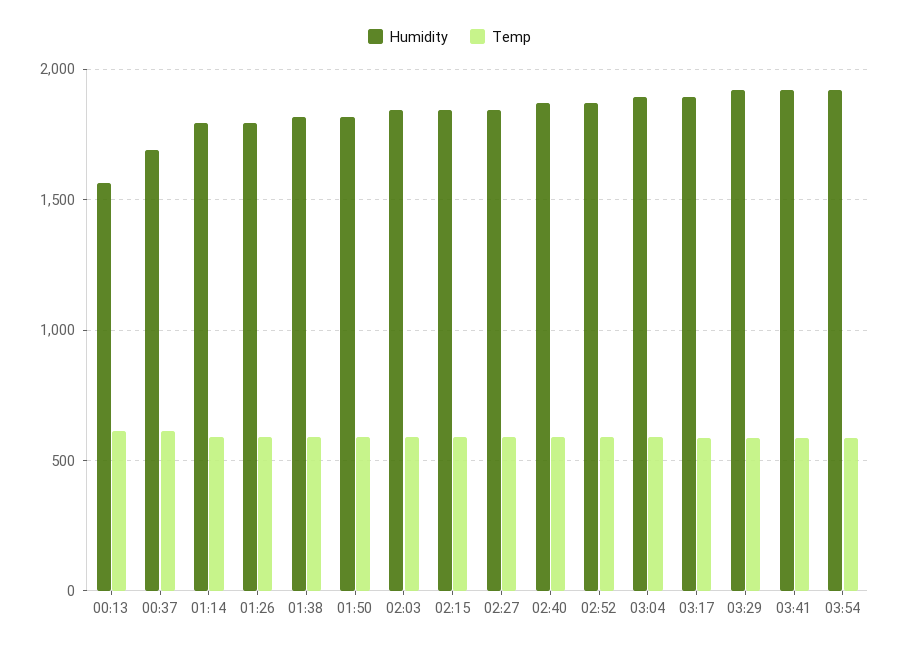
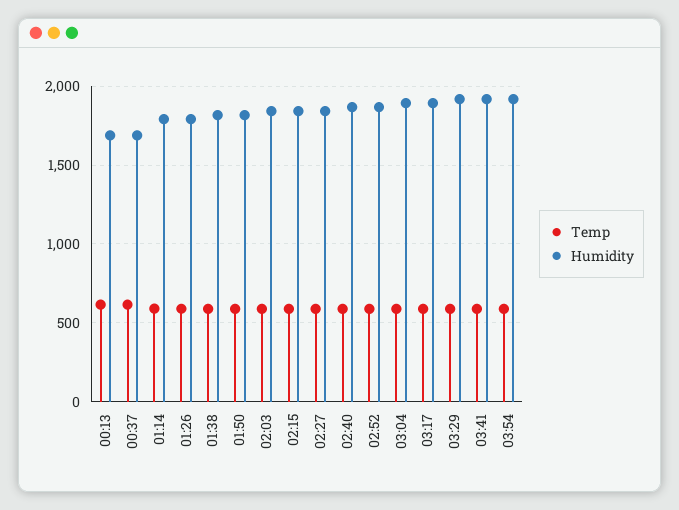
Humidity, 00:13: 1550 -> 1700

